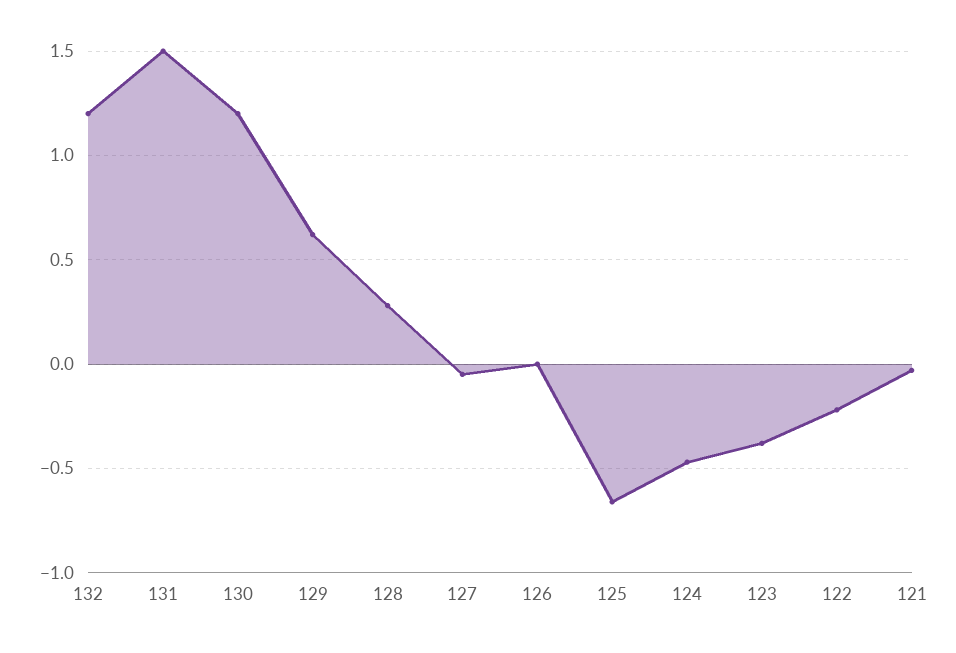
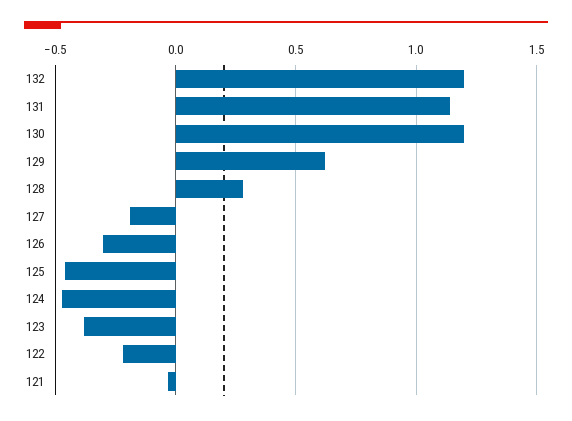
131: 1.5 -> 1.15
127: -0.05 -> -0.2
126: 0 -> -0.3
125: -0.65 -> -0.45

